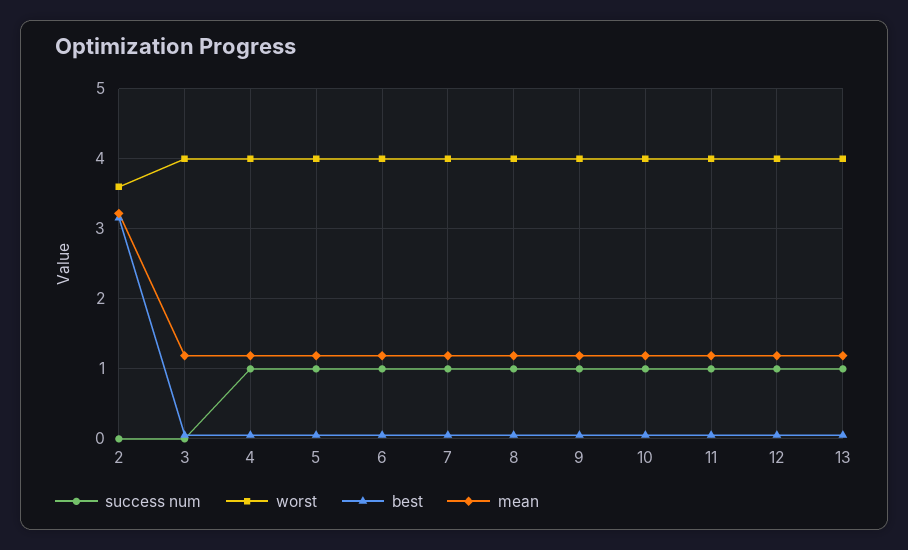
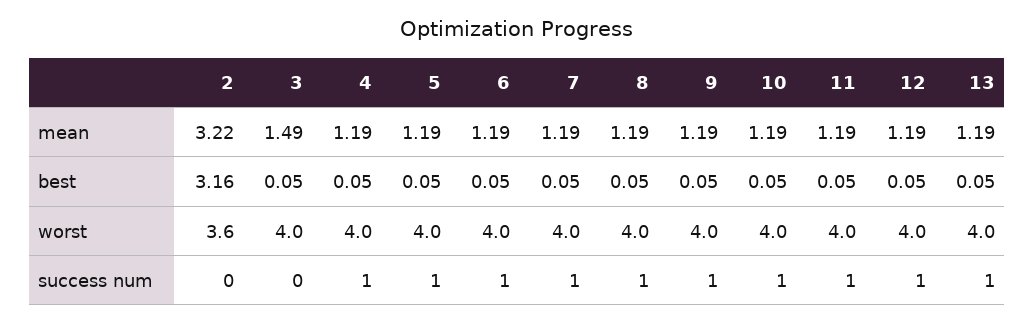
mean, 3: 1.2 -> 1.49

